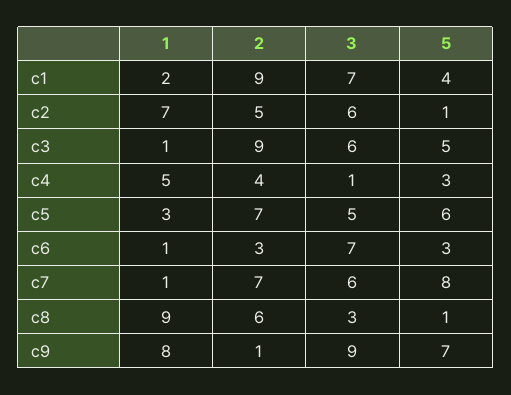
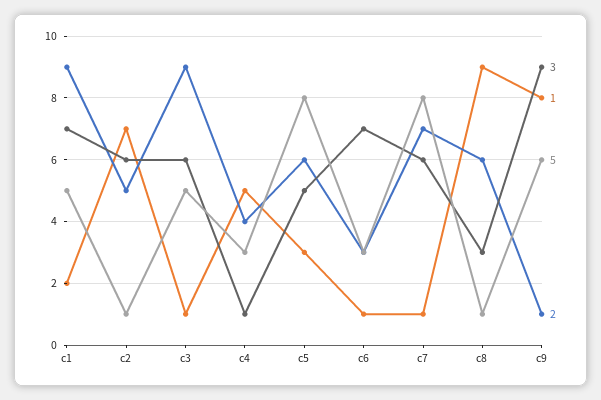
5, c1: 4 -> 5
2, c5: 7 -> 6
5, c5: 6 -> 8
5, c9: 7 -> 6

